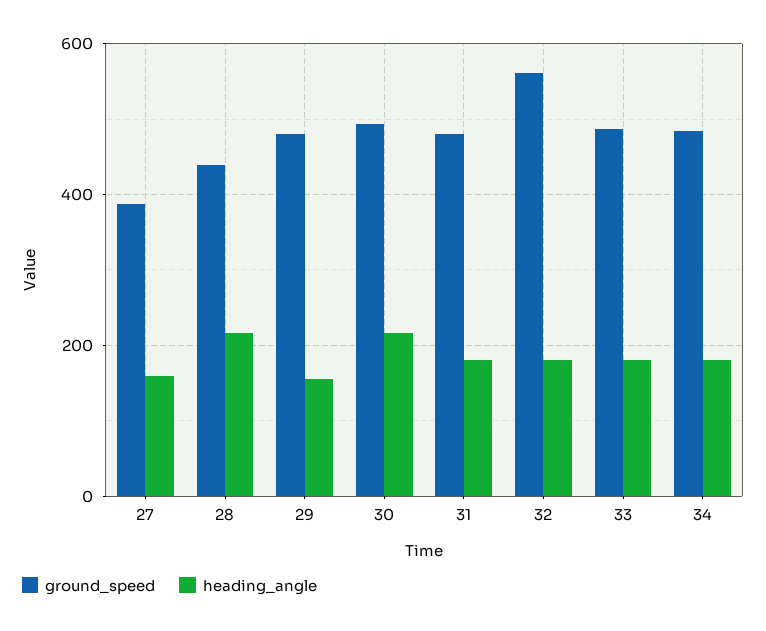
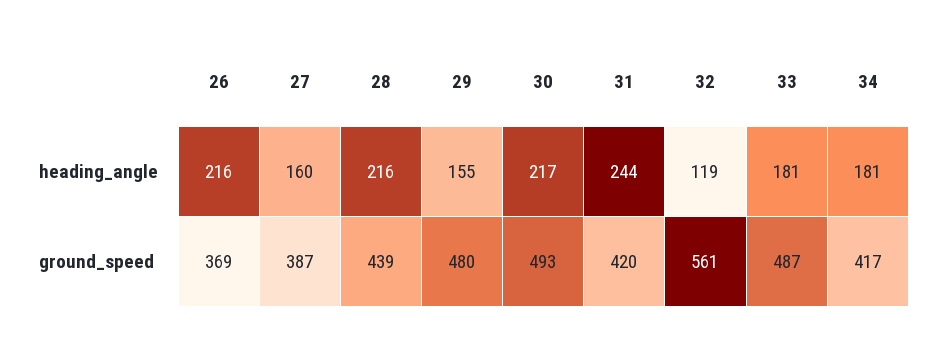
ground_speed, 31: 480 -> 420
heading_angle, 31: 180 -> 244
heading_angle, 32: 180 -> 119
ground_speed, 34: 480 -> 417
heading_angle, 26: none -> 216
ground_speed, 26: none -> 369

